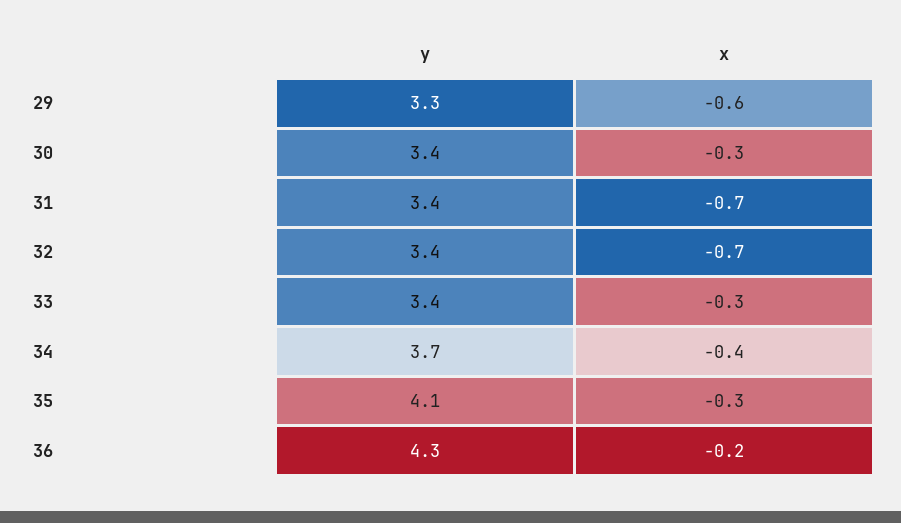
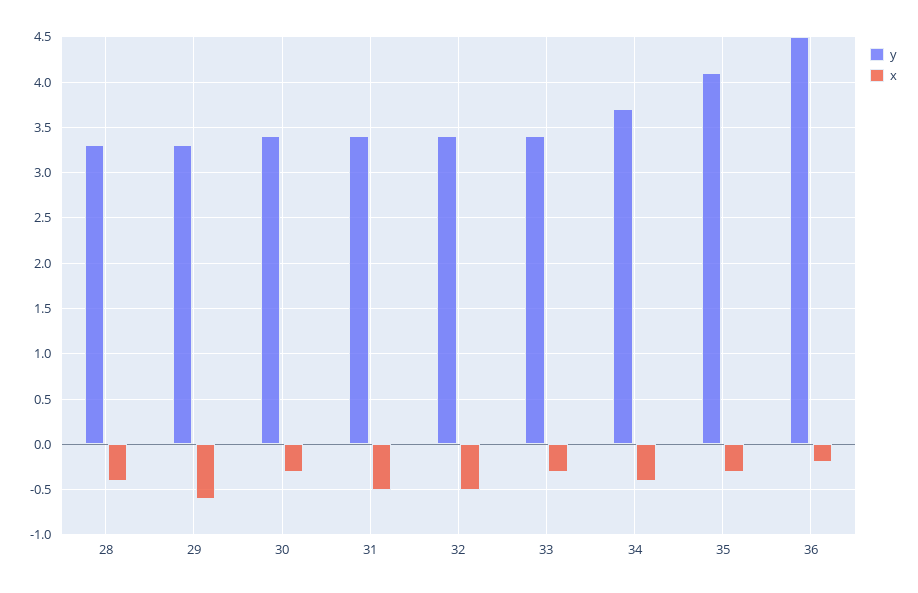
x, 31: -0.7 -> -0.5
x, 32: -0.7 -> -0.5
y, 36: 4.3 -> 4.5
y, 28: none -> 3.3
x, 28: none -> -0.4

